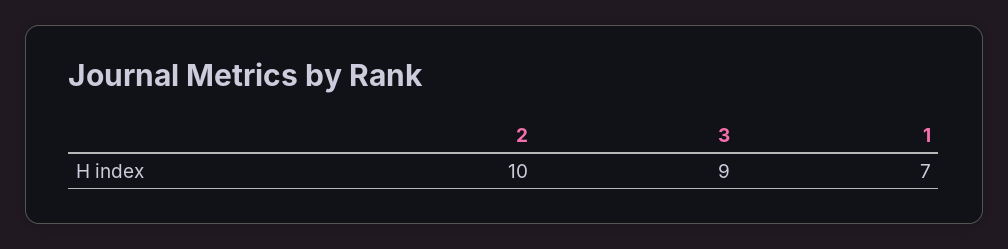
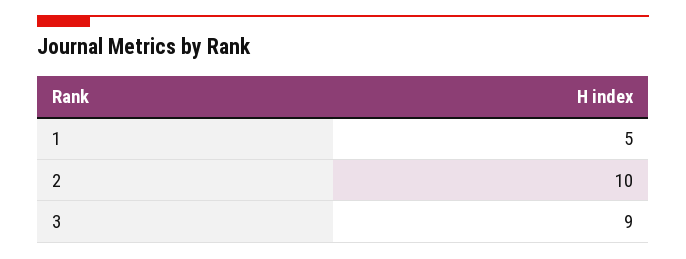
1: 7 -> 5

